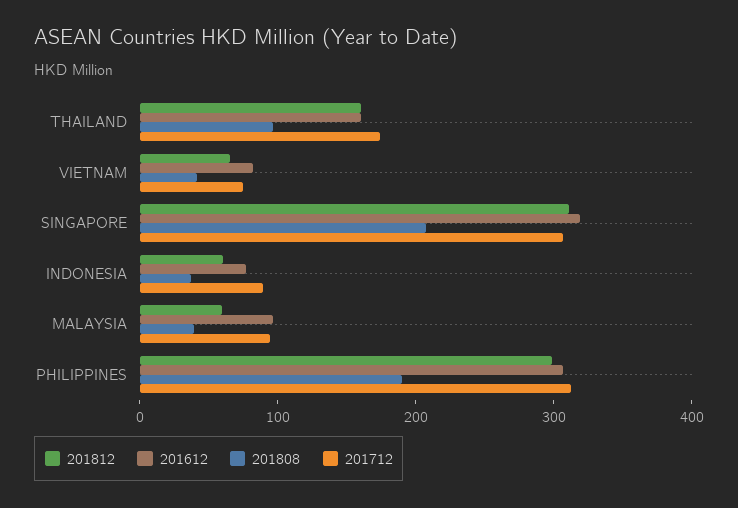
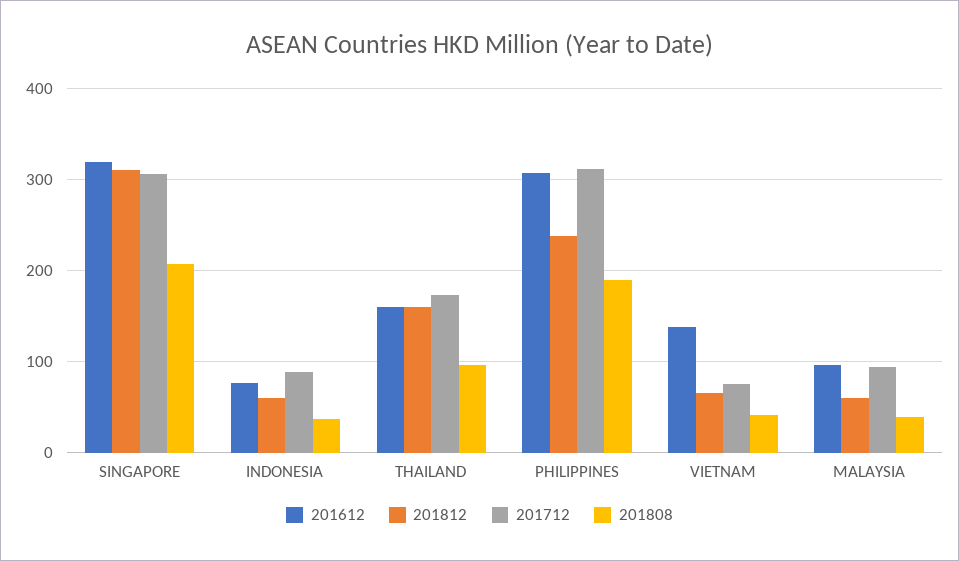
201612, VIETNAM: 80 -> 140
201812, PHILIPPINES: 300 -> 240

